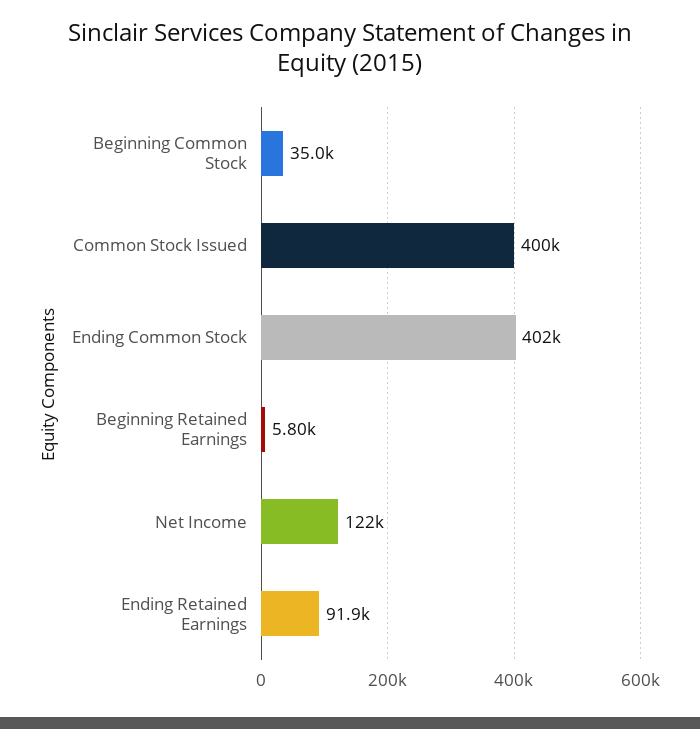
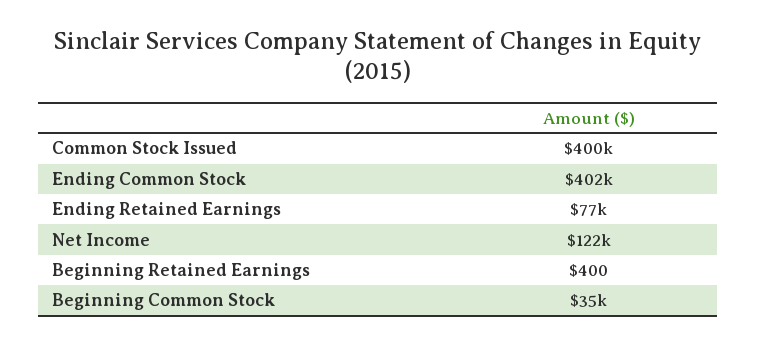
Beginning Retained Earnings: 5800 -> 400
Ending Retained Earnings: 91900 -> 77000

